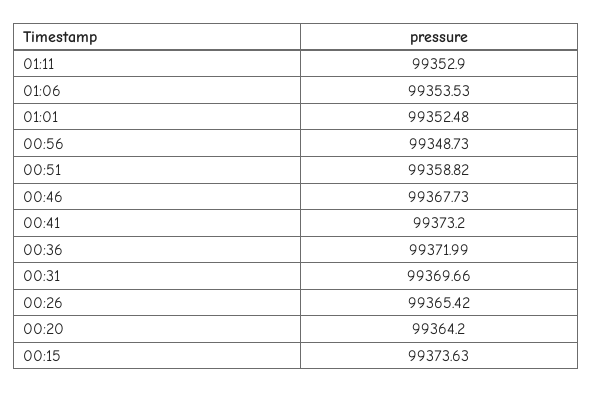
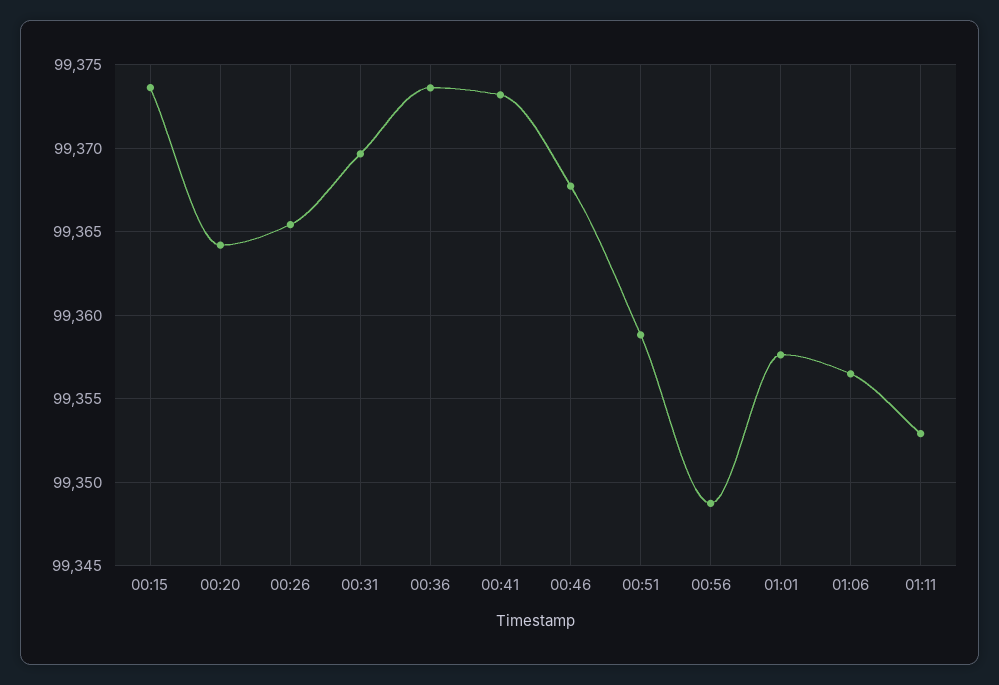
01:06: 99353.53 -> 99356.5
01:01: 99352.48 -> 99357.5
00:36: 99371.99 -> 99373.5

